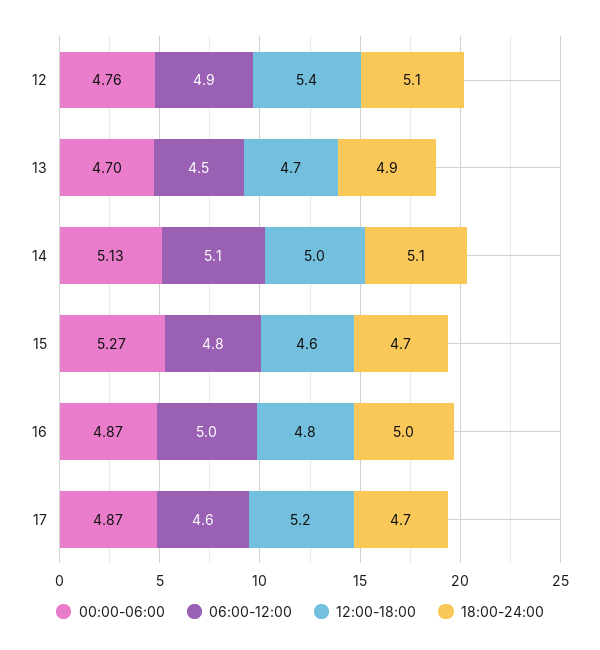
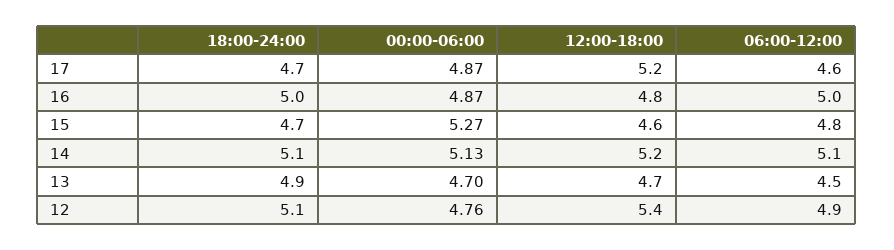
12:00-18:00, 14: 5 -> 5.2

